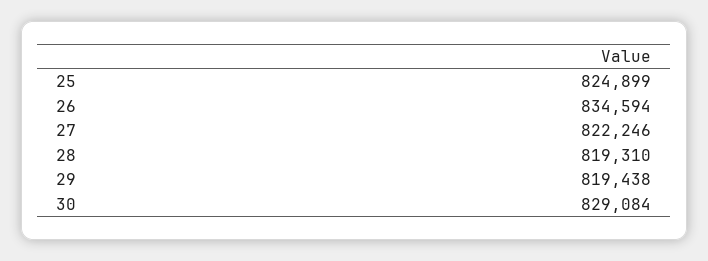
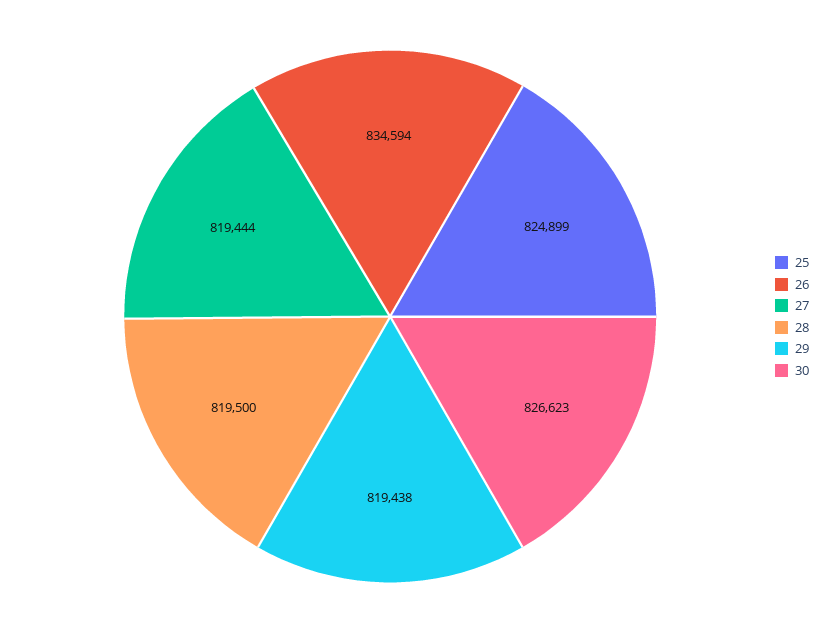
27: 822246 -> 819444
28: 819310 -> 819500
30: 829084 -> 826623

